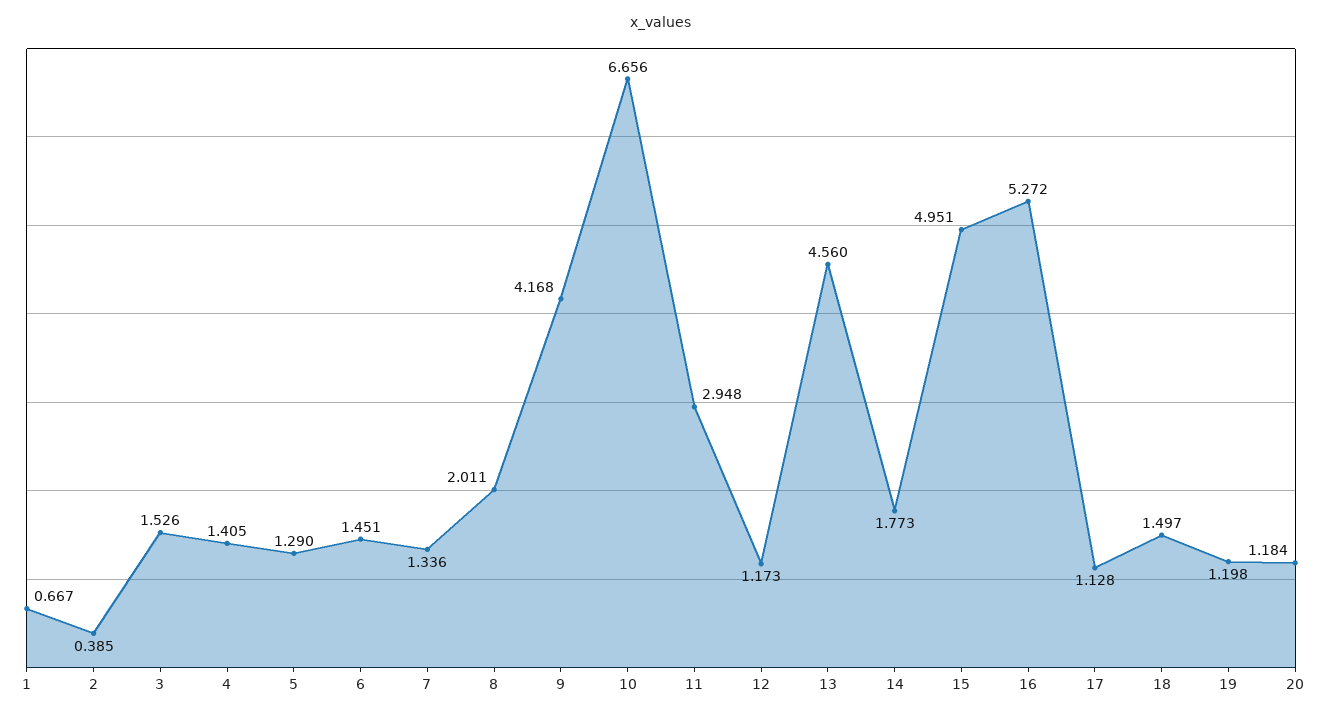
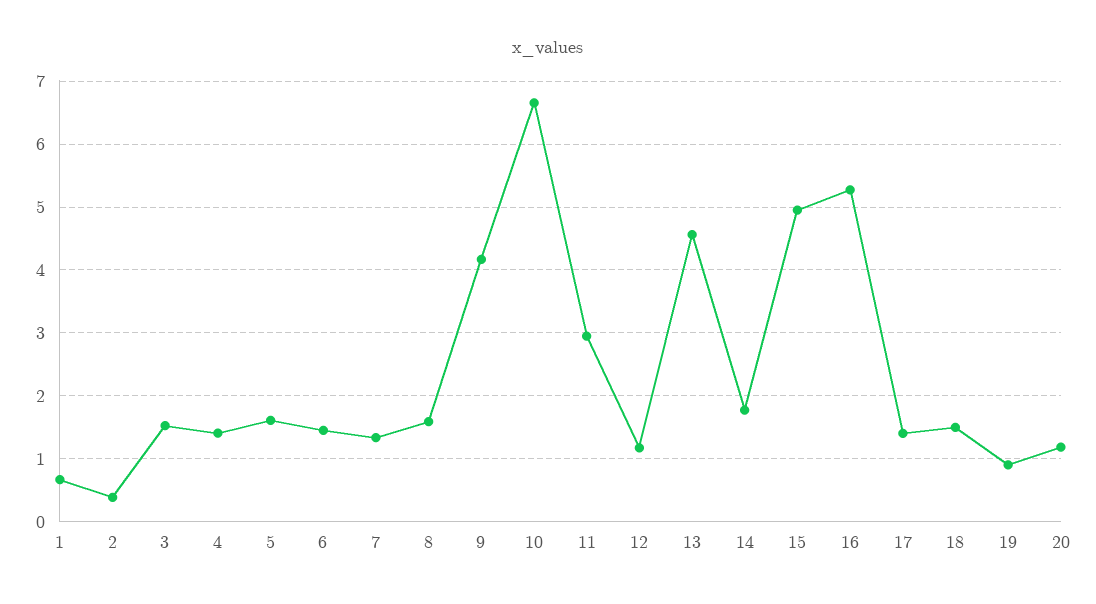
5: 1.29 -> 1.6
8: 2.011 -> 1.6
17: 1.128 -> 1.4
19: 1.198 -> 0.9

